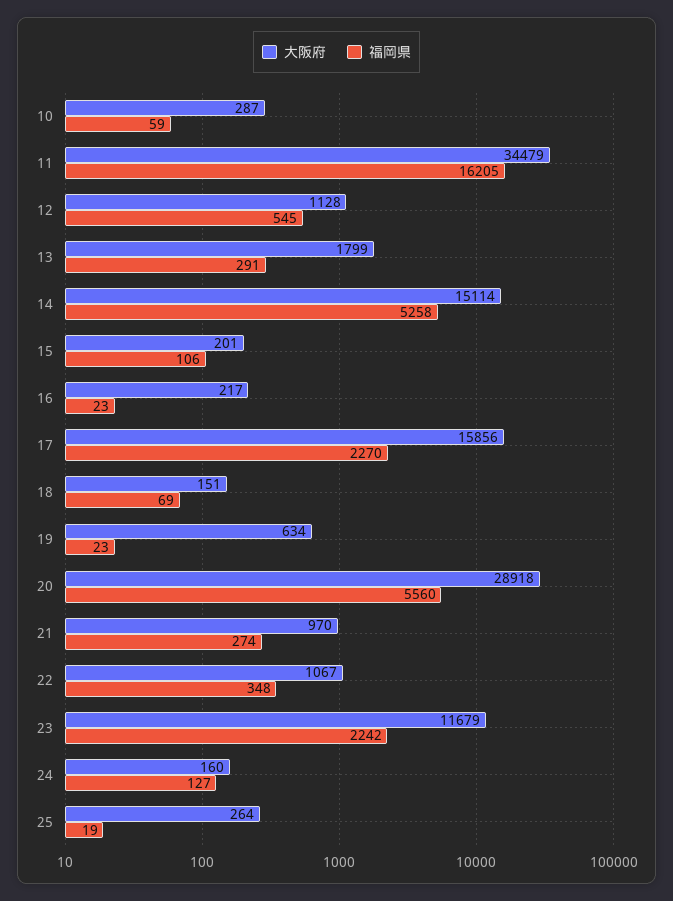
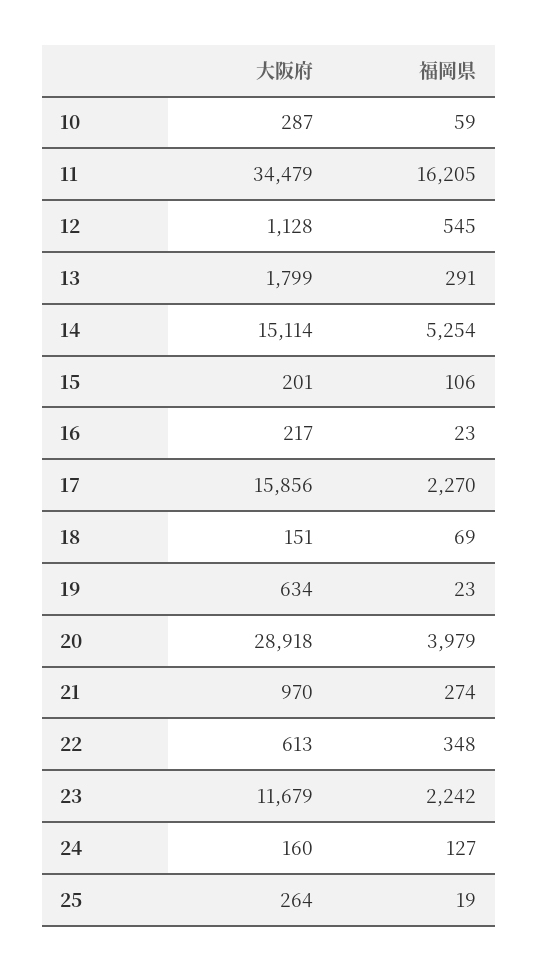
福岡県, 14: 5258 -> 5254
福岡県, 20: 5560 -> 3979
大阪府, 22: 1067 -> 613

